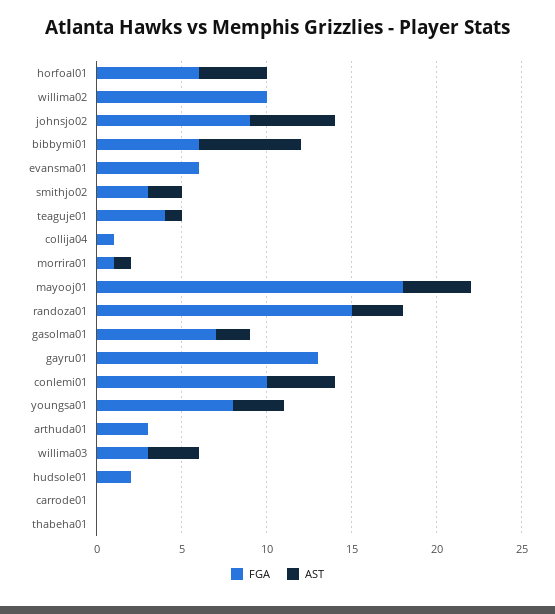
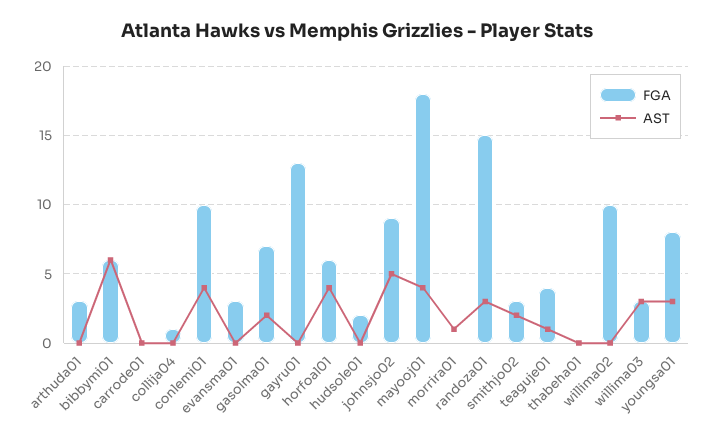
FGA, evansma01: 6 -> 3
FGA, morrira01: 1 -> 0

